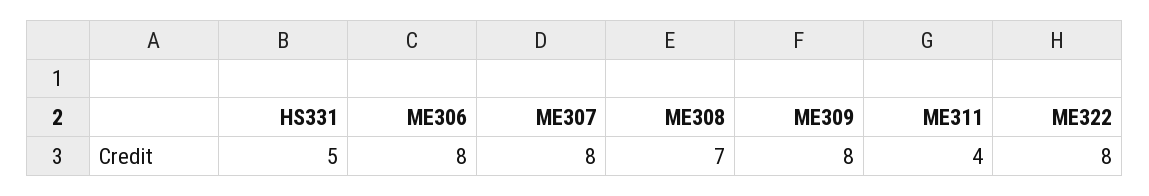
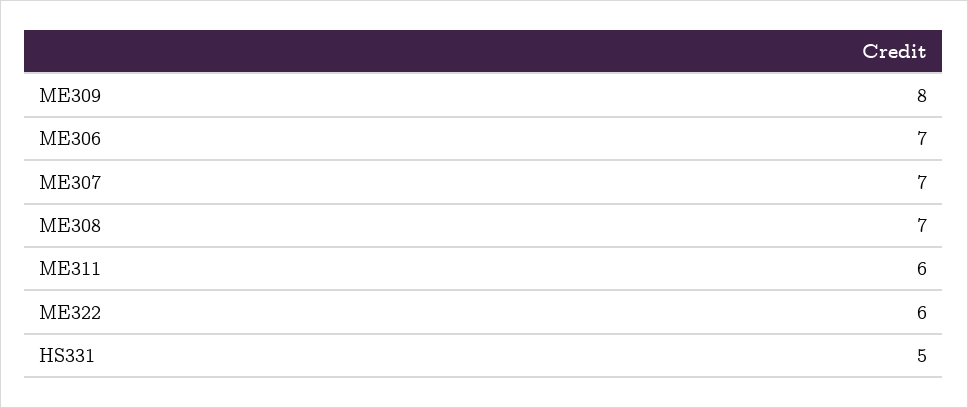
ME306: 8 -> 7
ME307: 8 -> 7
ME311: 4 -> 6
ME322: 8 -> 6

